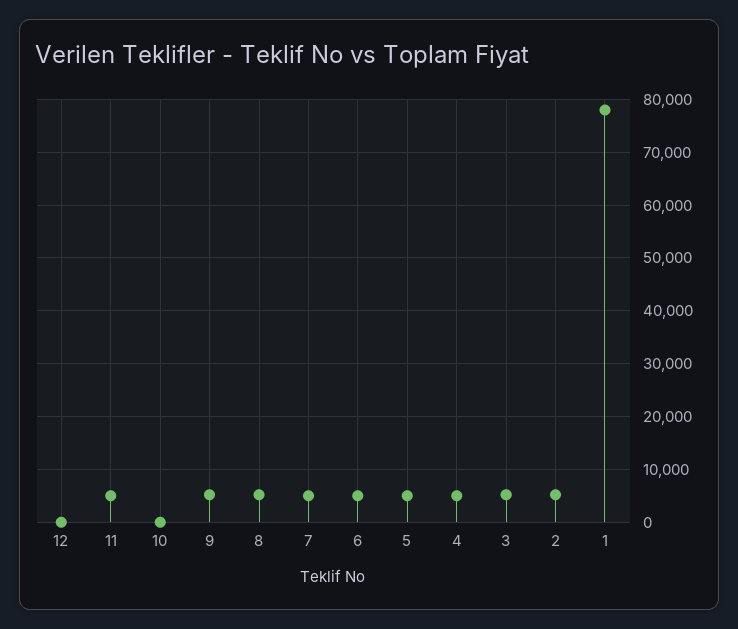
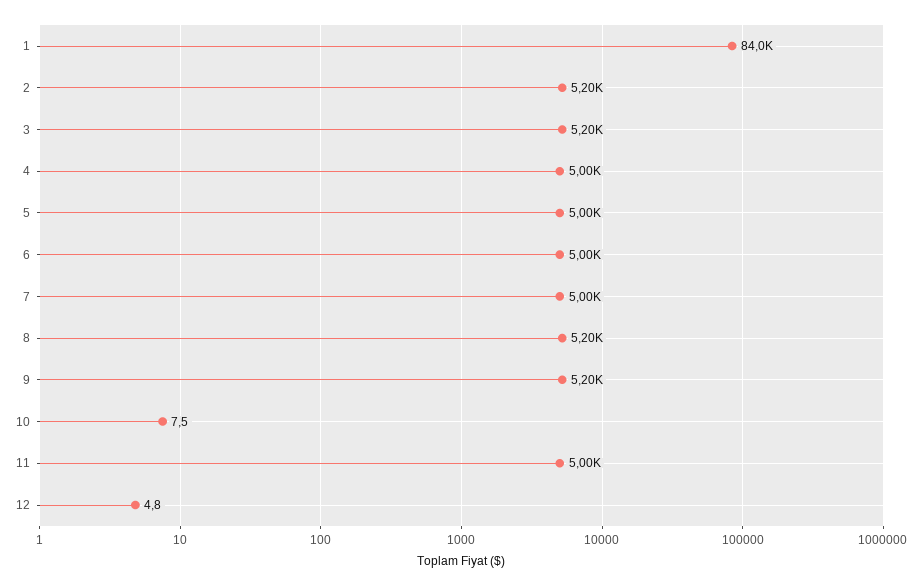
1: 78000 -> 84000

